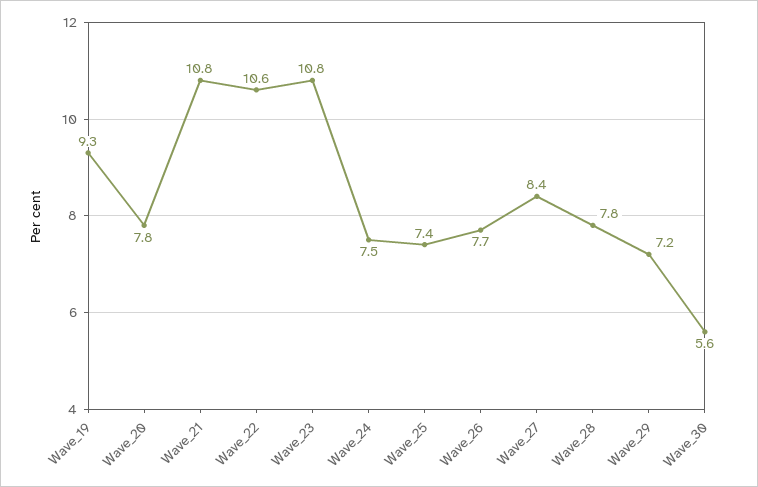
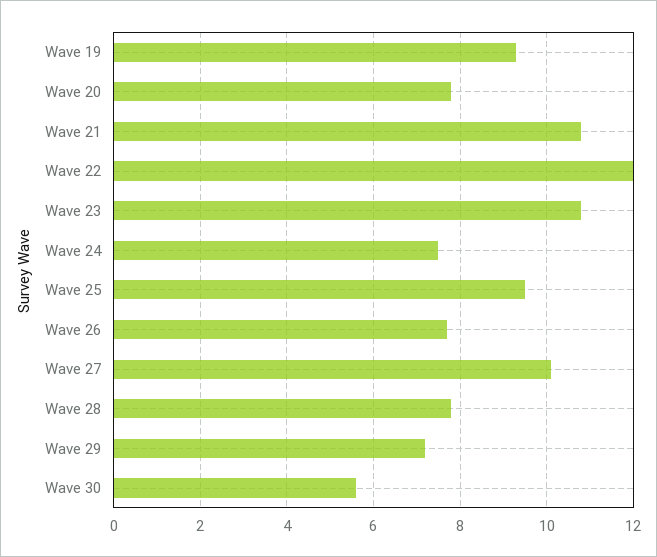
Wave_22: 10.6 -> 12
Wave_25: 7.4 -> 9.5
Wave_27: 8.4 -> 10

